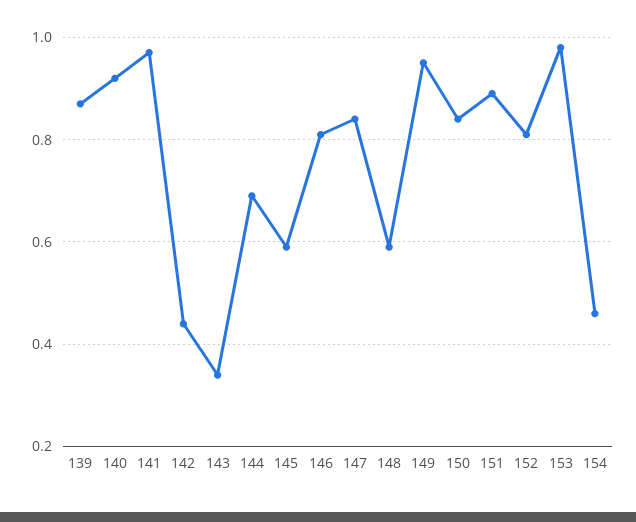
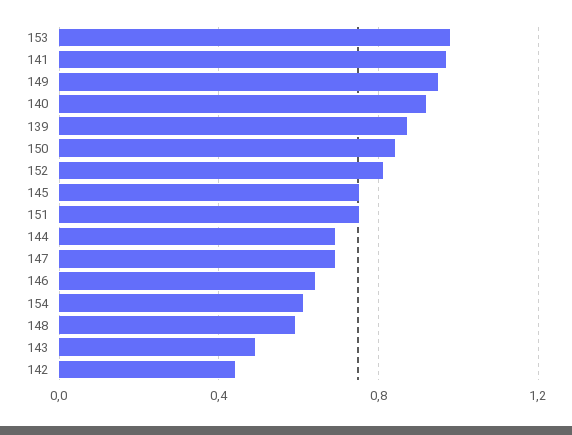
143: 0.35 -> 0.5
145: 0.6 -> 0.75
146: 0.8 -> 0.65
147: 0.85 -> 0.7
151: 0.9 -> 0.75
154: 0.45 -> 0.6

